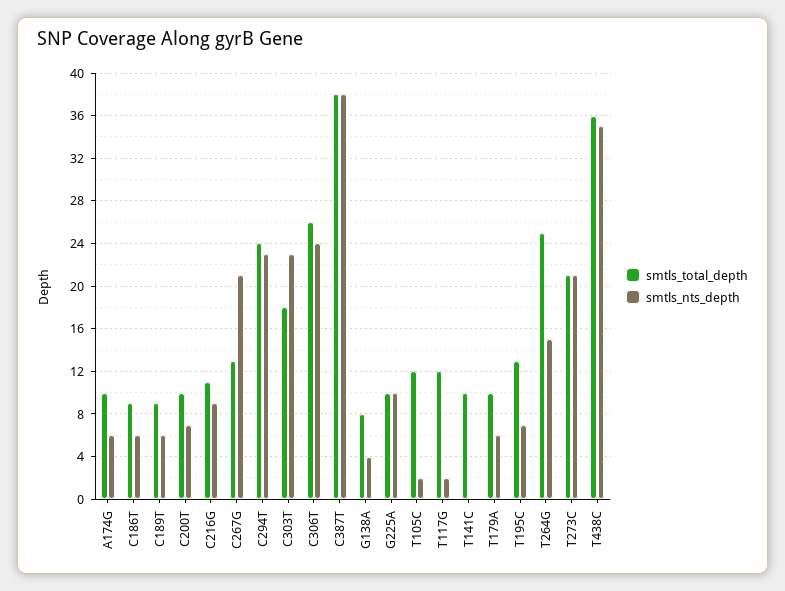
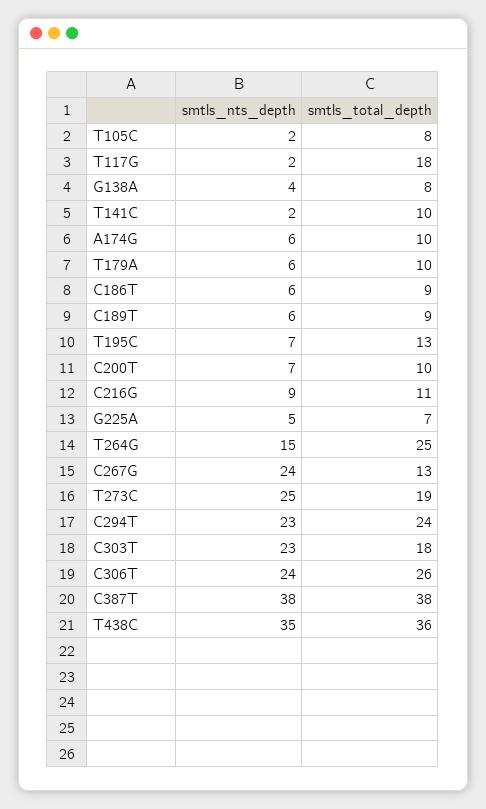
smtls_nts_depth, C267G: 21 -> 24
smtls_total_depth, G225A: 10 -> 7
smtls_nts_depth, G225A: 10 -> 5
smtls_total_depth, T105C: 12 -> 8
smtls_total_depth, T117G: 12 -> 18
smtls_nts_depth, T141C: 0 -> 2
smtls_total_depth, T273C: 21 -> 19
smtls_nts_depth, T273C: 21 -> 25

